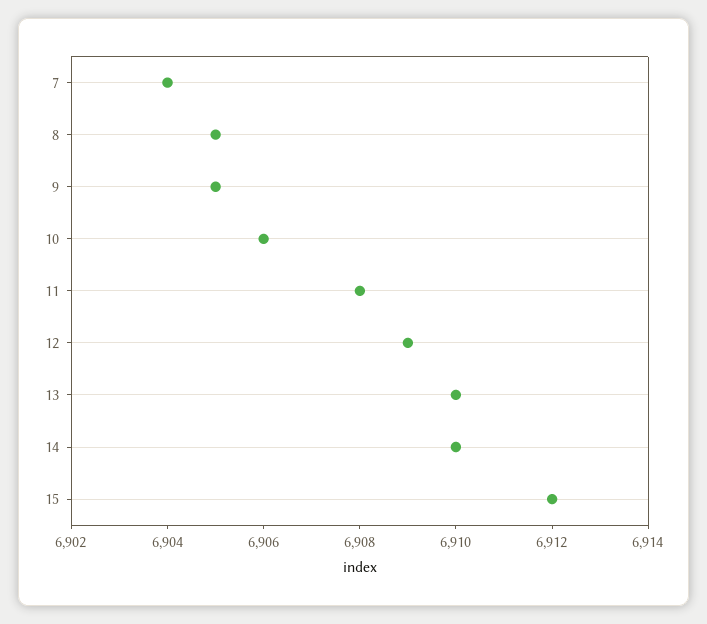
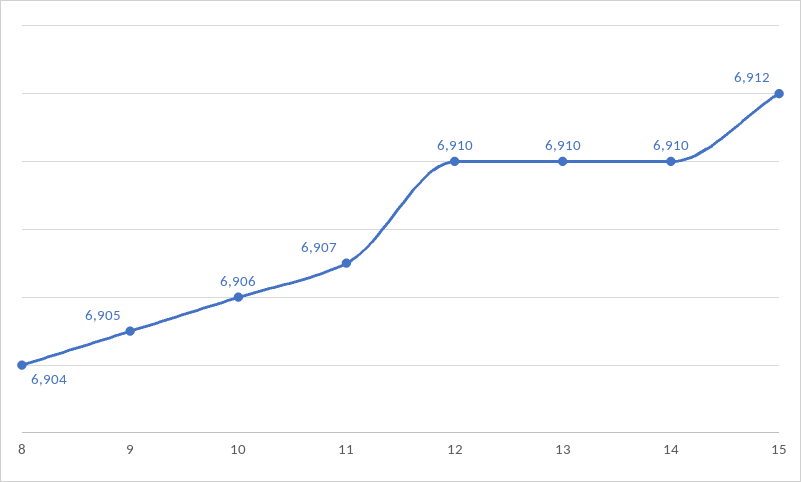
7: 6904 -> none
8: 6905 -> 6904
11: 6908 -> 6907
12: 6909 -> 6910

